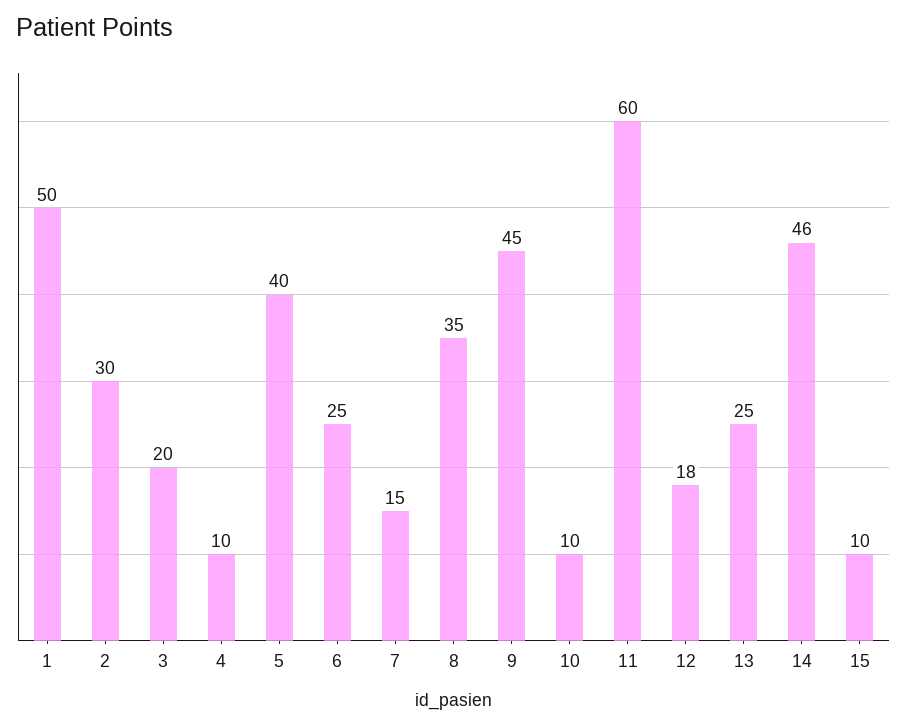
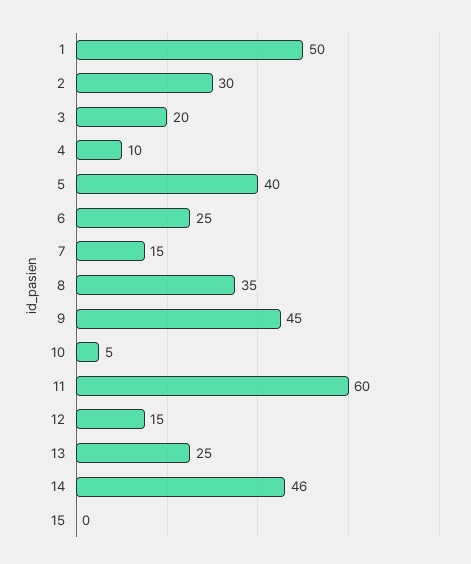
10: 10 -> 5
12: 18 -> 15
15: 10 -> 0

